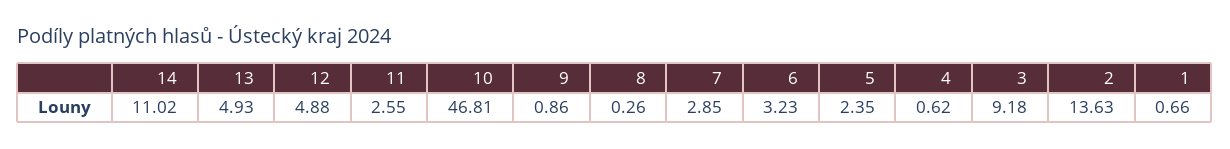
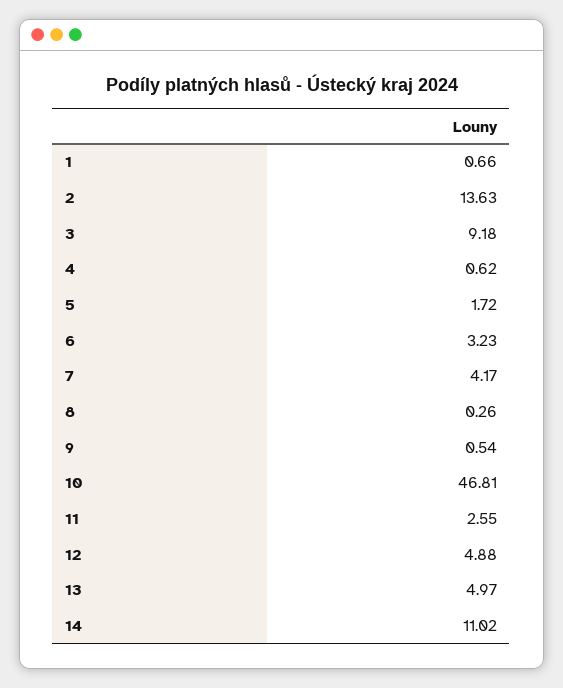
13: 4.93 -> 4.97
9: 0.86 -> 0.54
7: 2.85 -> 4.17
5: 2.35 -> 1.72

